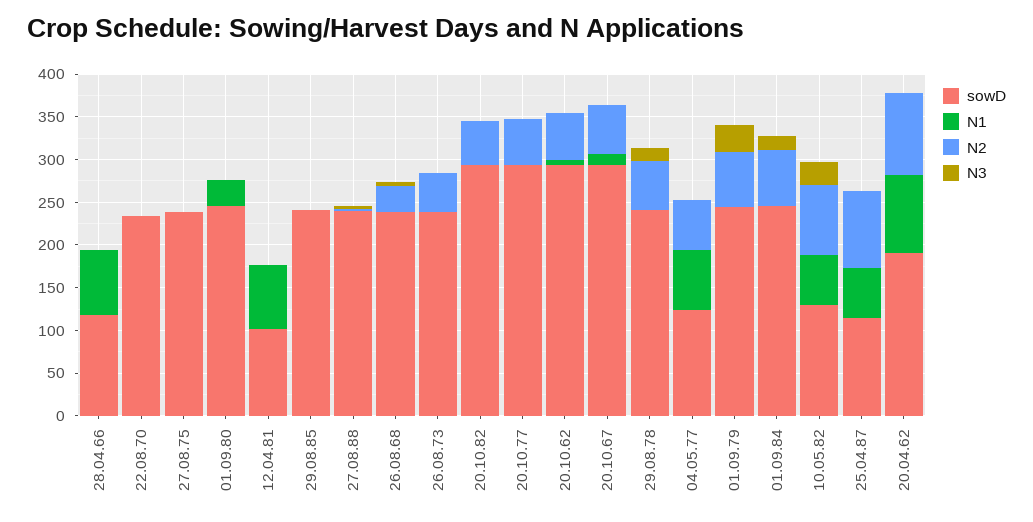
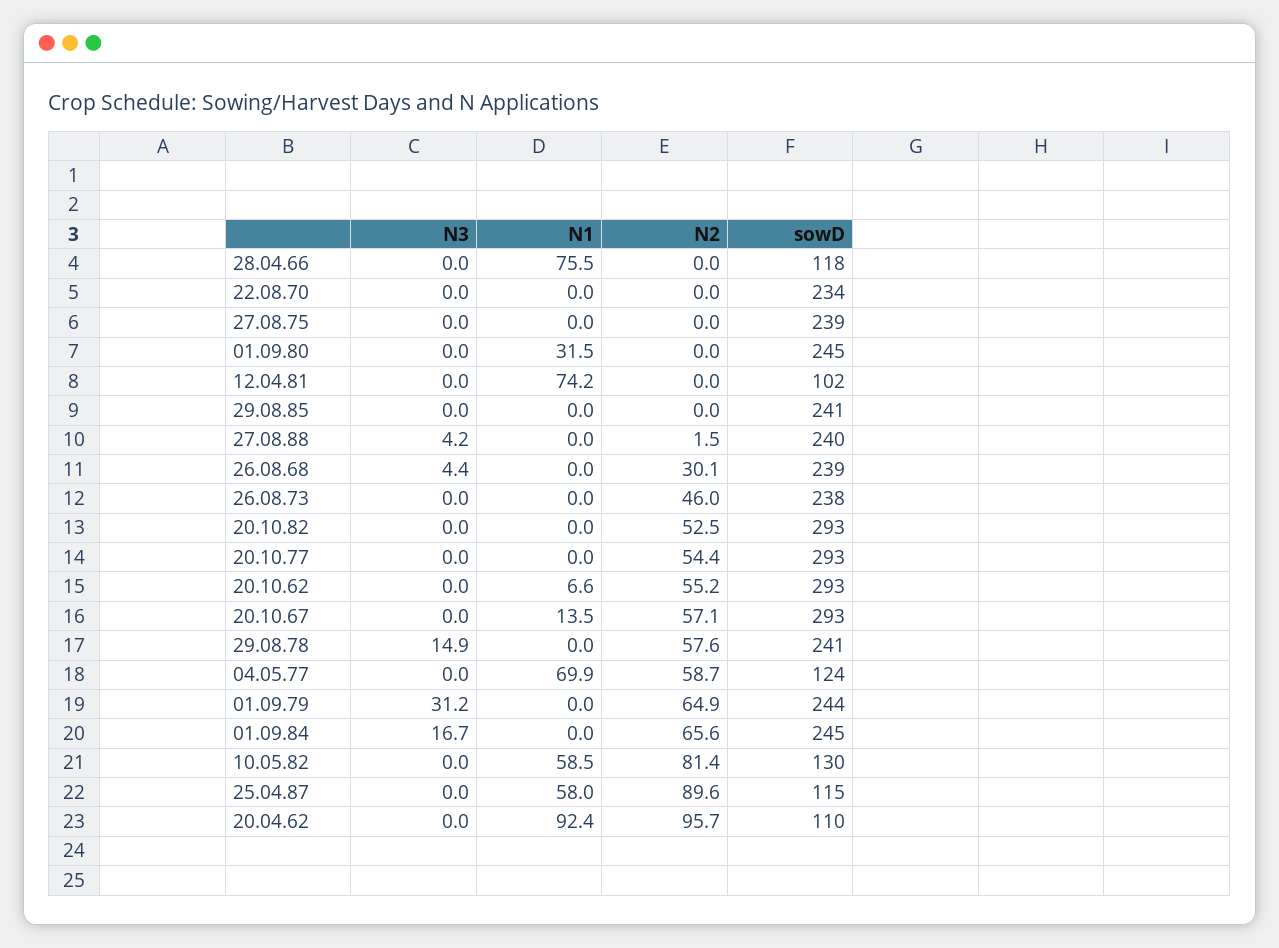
N3, 10.05.82: 30 -> 0
sowD, 20.04.62: 190 -> 110

